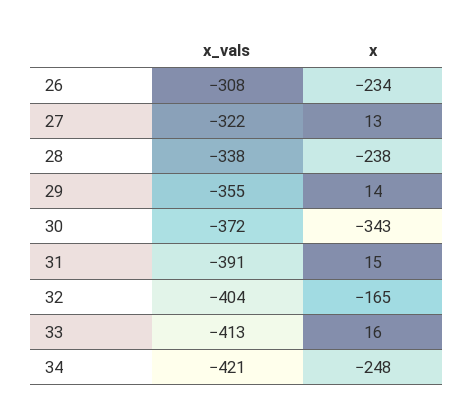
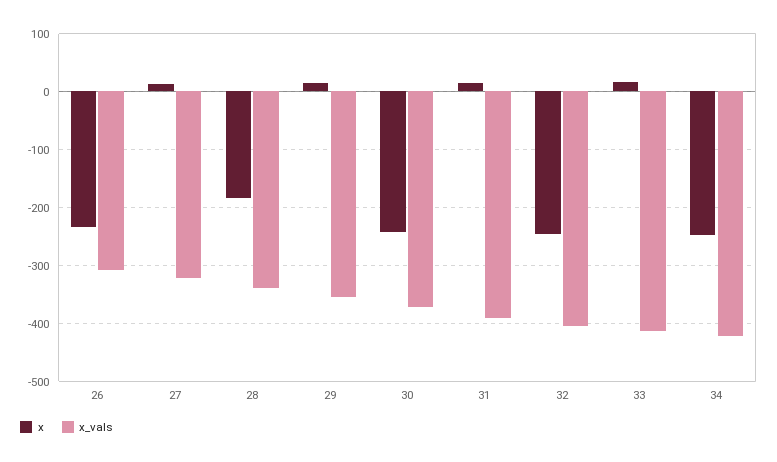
x, 28: -238 -> -180
x, 30: -343 -> -240
x, 32: -165 -> -240

